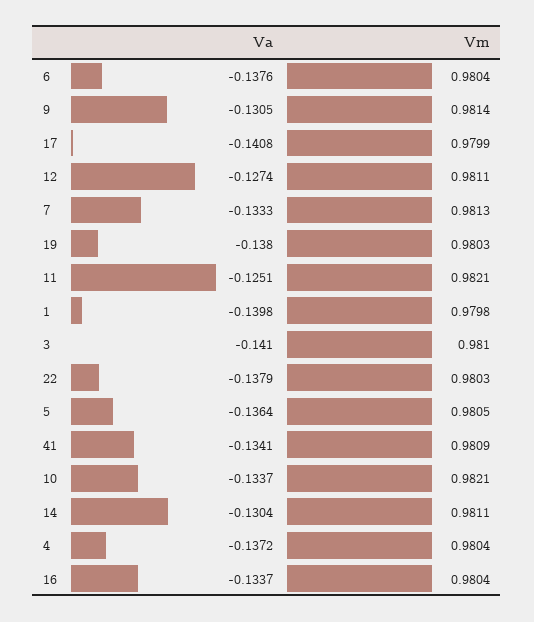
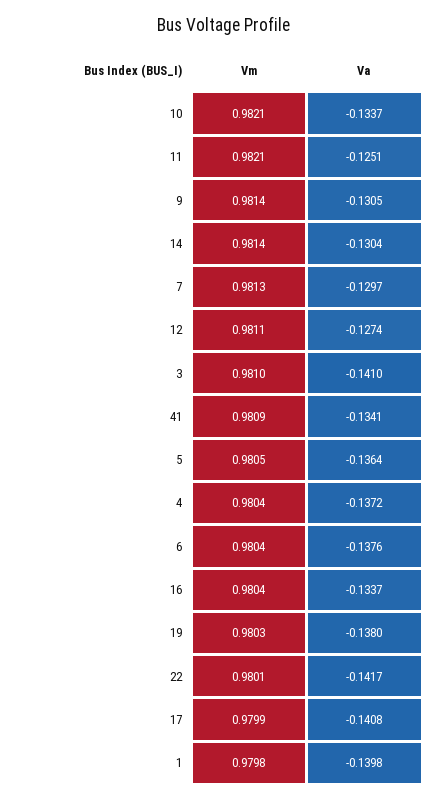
Va, 7: -0.1333 -> -0.1297
Va, 22: -0.1379 -> -0.1417
Vm, 22: 0.9803 -> 0.9801
Vm, 14: 0.9811 -> 0.9814

